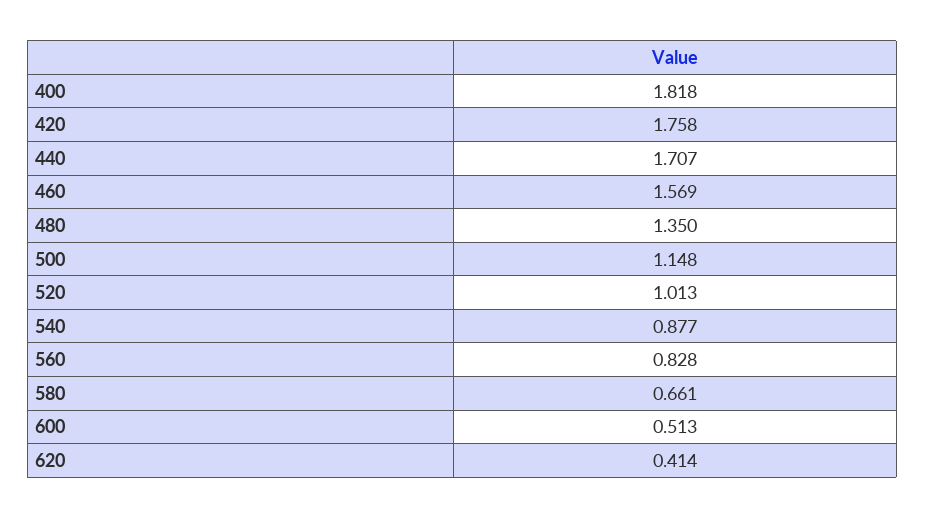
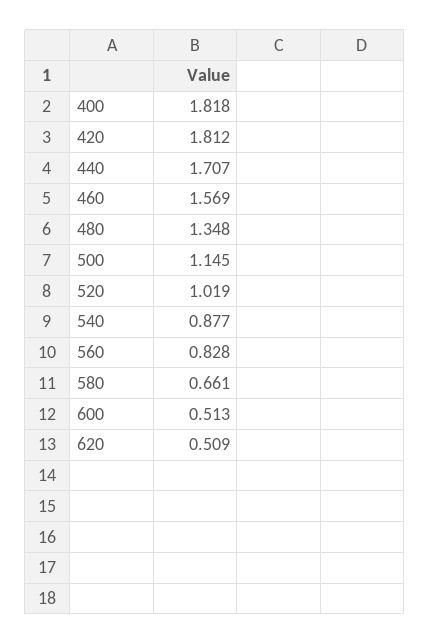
420: 1.758 -> 1.812
480: 1.35 -> 1.348
500: 1.148 -> 1.145
520: 1.013 -> 1.019
620: 0.414 -> 0.509

